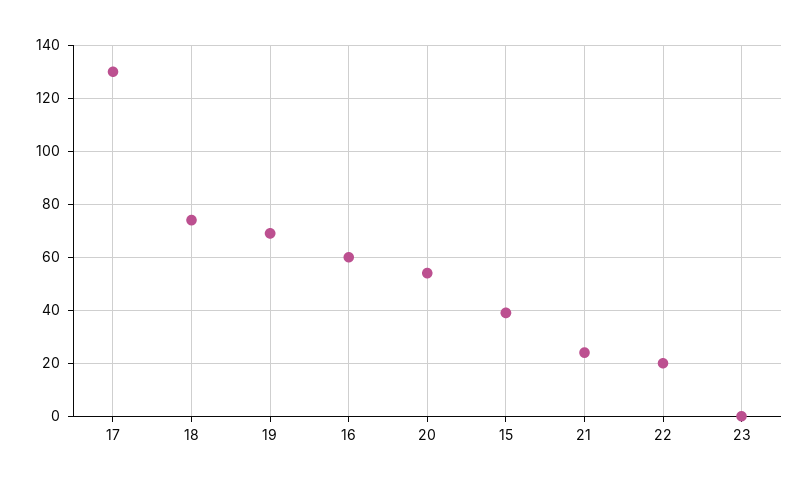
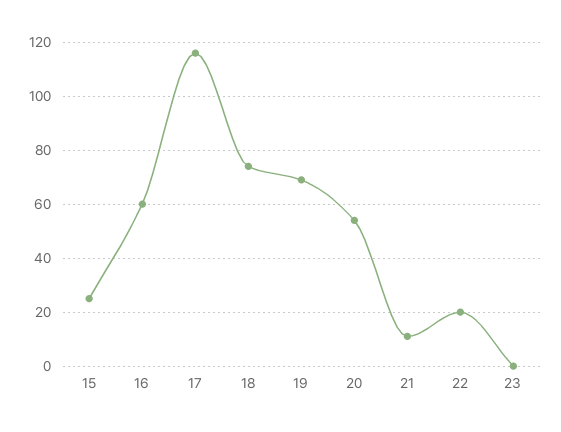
17: 130 -> 115
15: 40 -> 25
21: 25 -> 10

